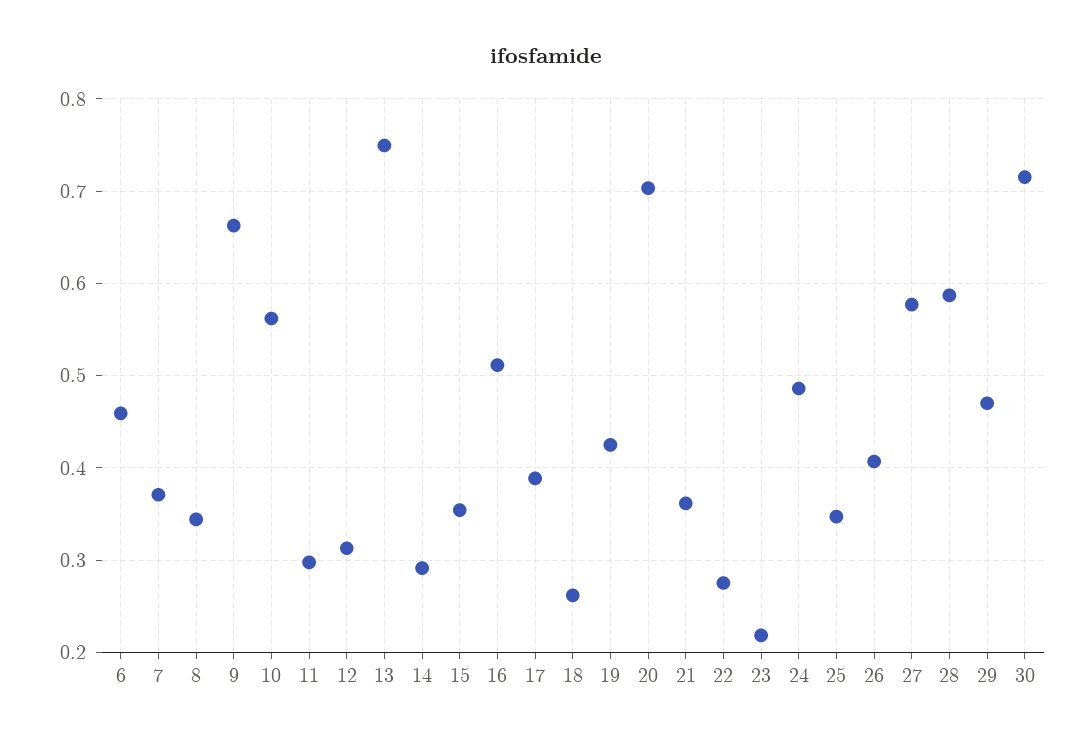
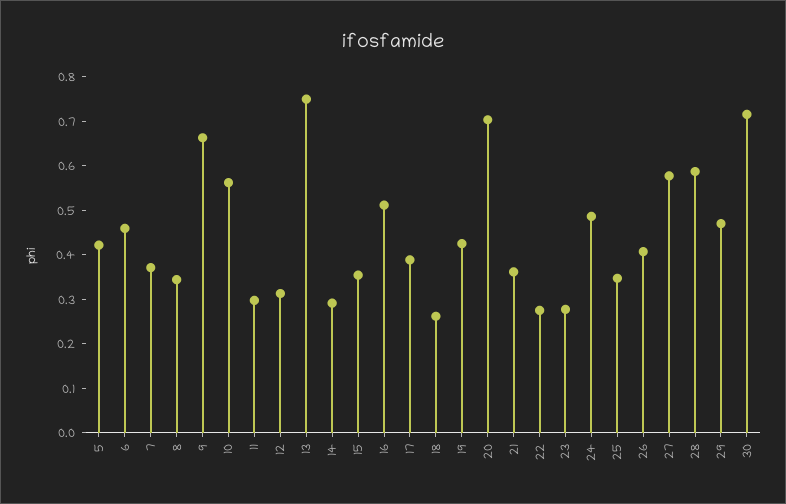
23: 0.22 -> 0.28
5: none -> 0.42

